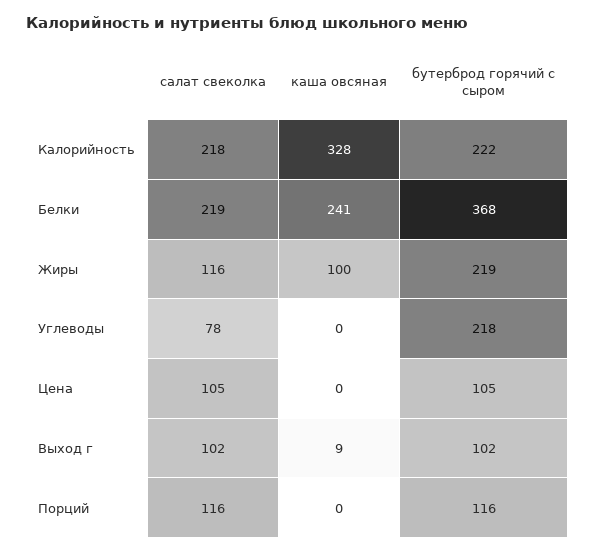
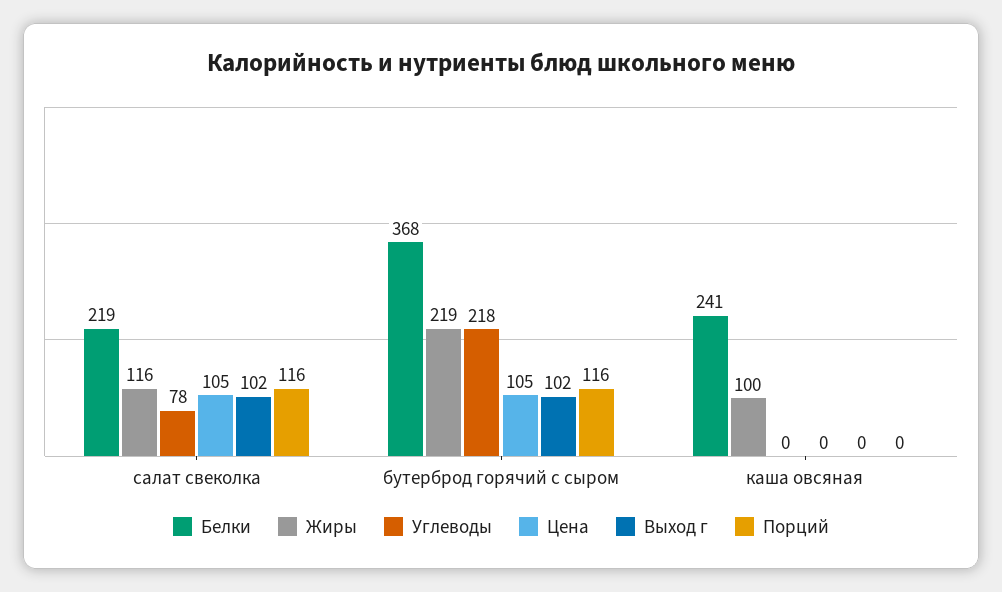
Калорийность, салат свеколка: 218 -> none
Калорийность, каша овсяная: 328 -> none
Калорийность, бутерброд горячий с сыром: 222 -> none
Выход г, каша овсяная: 9 -> 0

